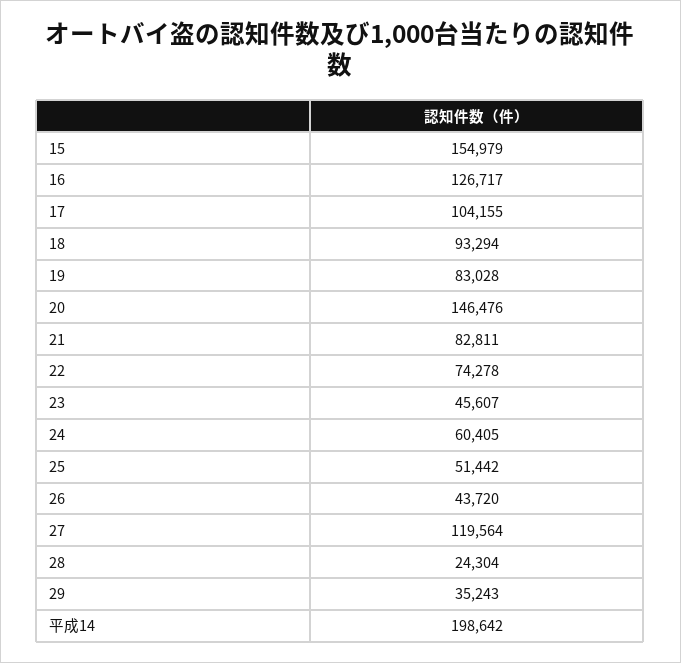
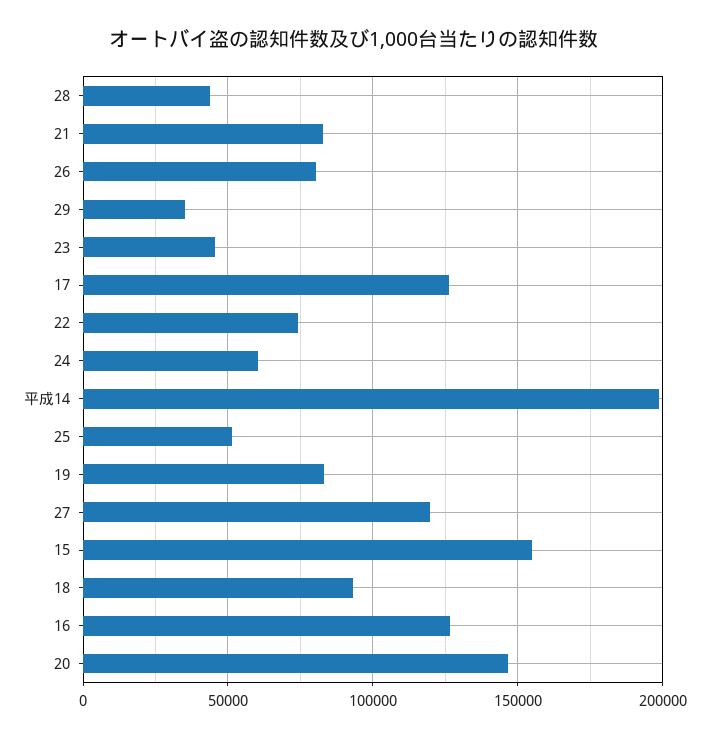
17: 104155 -> 125000
26: 43720 -> 80000
28: 24304 -> 45000

